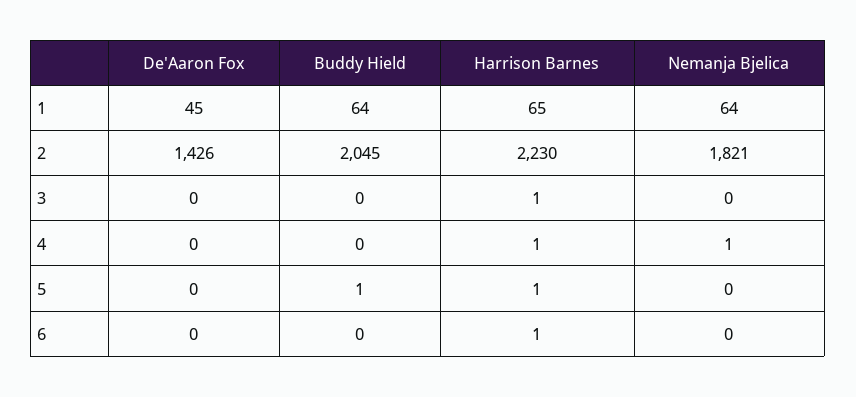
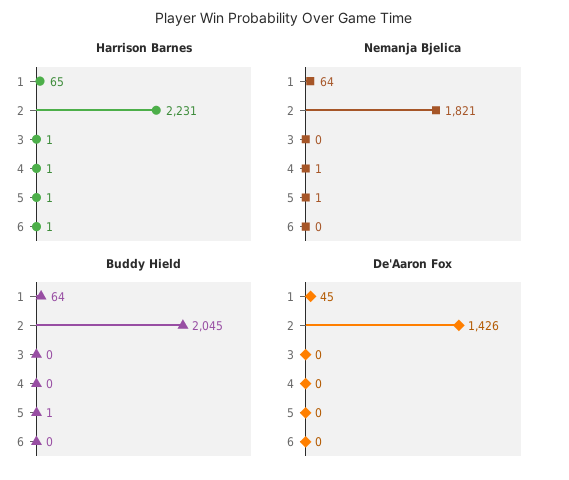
Harrison Barnes, 2: 2230 -> 2231
Nemanja Bjelica, 5: 0 -> 1

